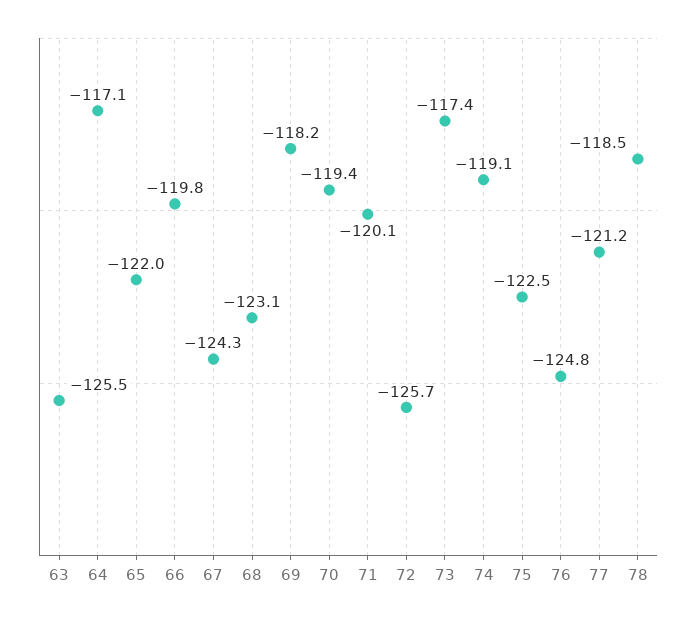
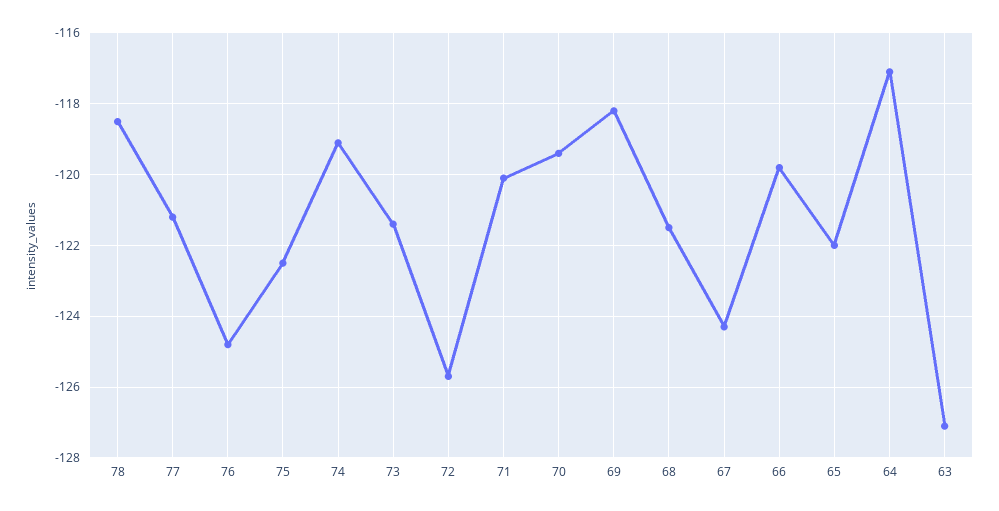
63: -125.5 -> -127
68: -123.1 -> -121.5
73: -117.4 -> -121.5

